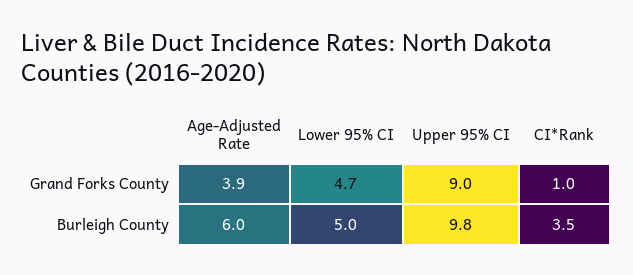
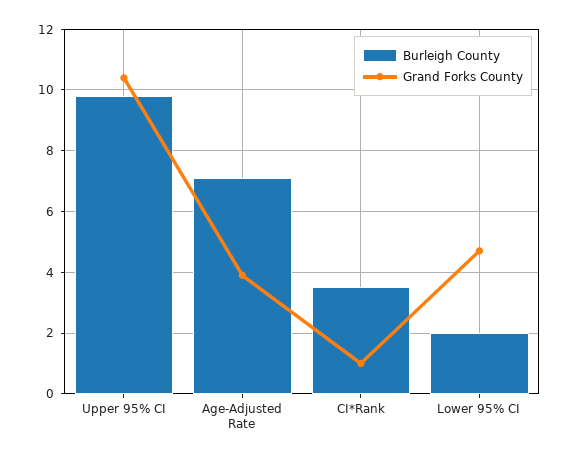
Grand Forks County, Upper 95% CI: 9 -> 10.5
Burleigh County, Age-Adjusted Rate: 6 -> 7
Burleigh County, Lower 95% CI: 5 -> 2

